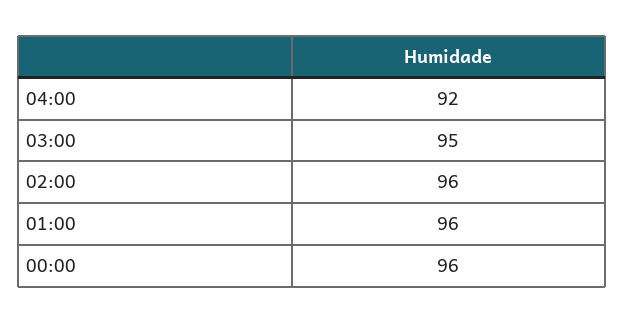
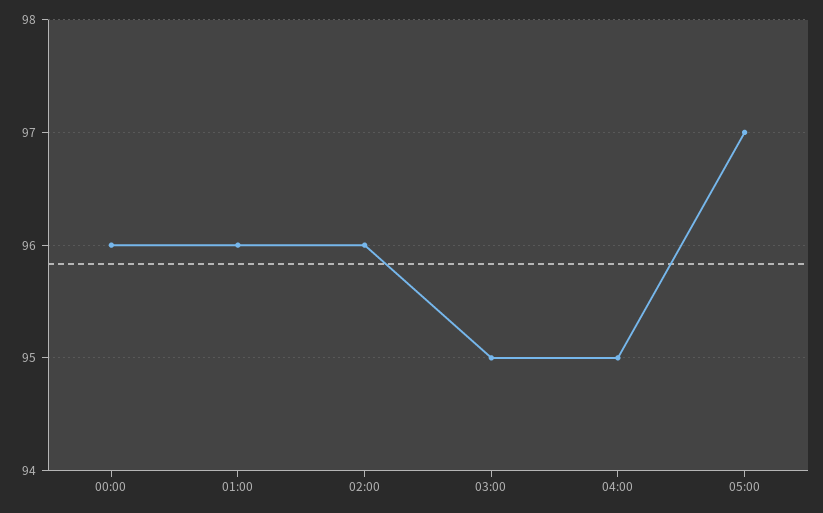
04:00: 92 -> 95
05:00: none -> 97

